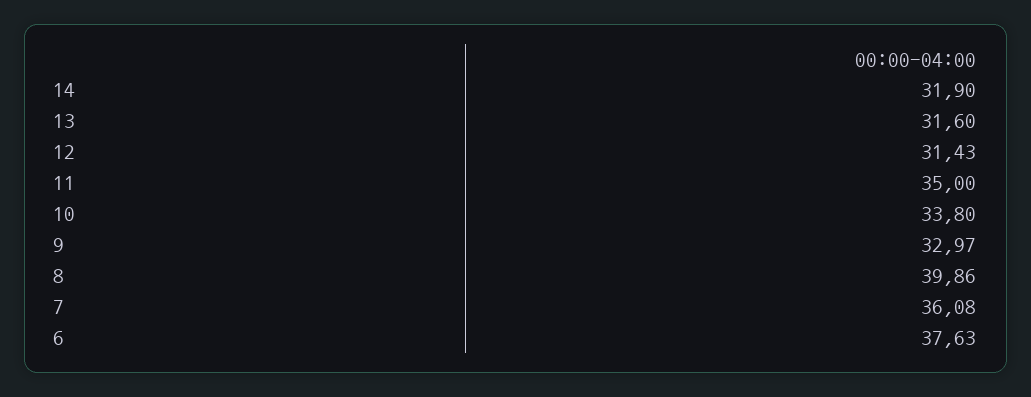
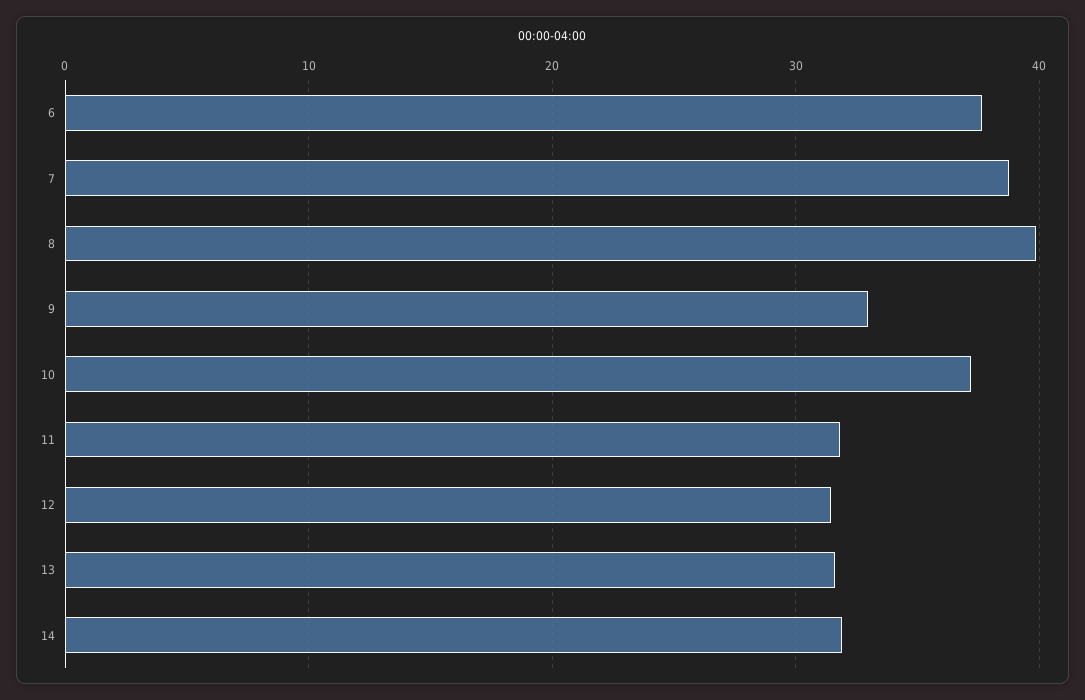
11: 35 -> 32
10: 33.8 -> 37
7: 36.08 -> 39

